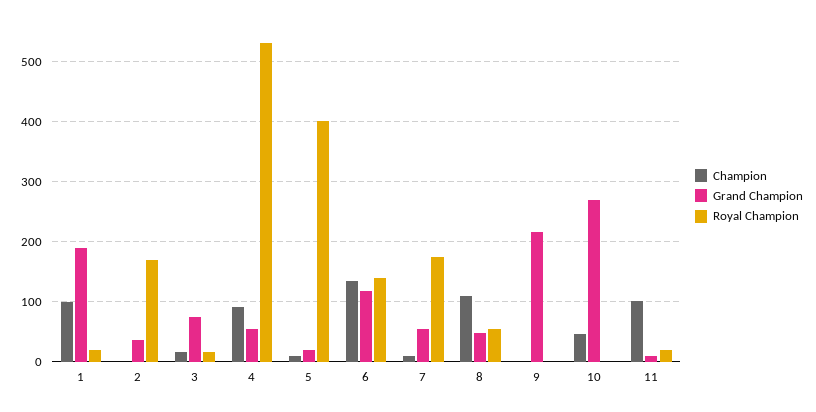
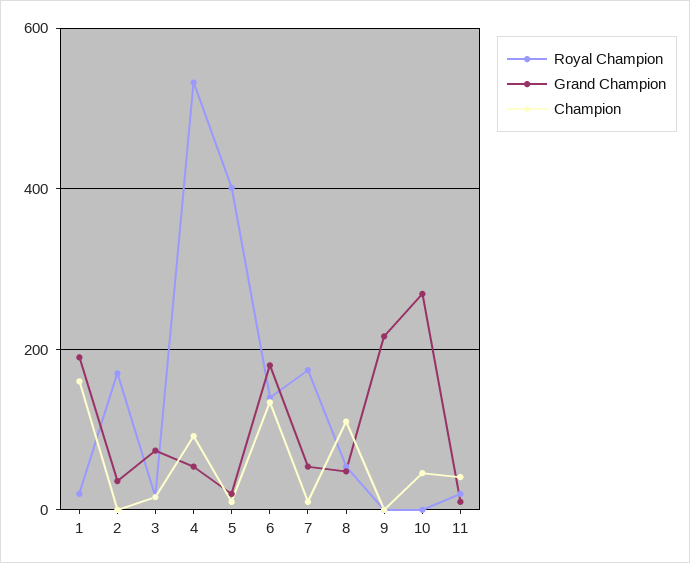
Champion, 1: 100 -> 160
Grand Champion, 6: 120 -> 180
Champion, 11: 100 -> 40

